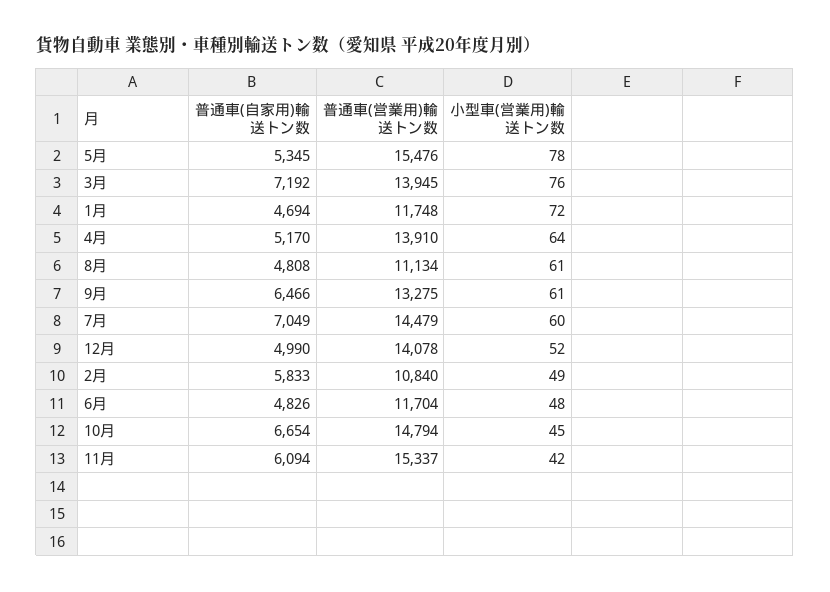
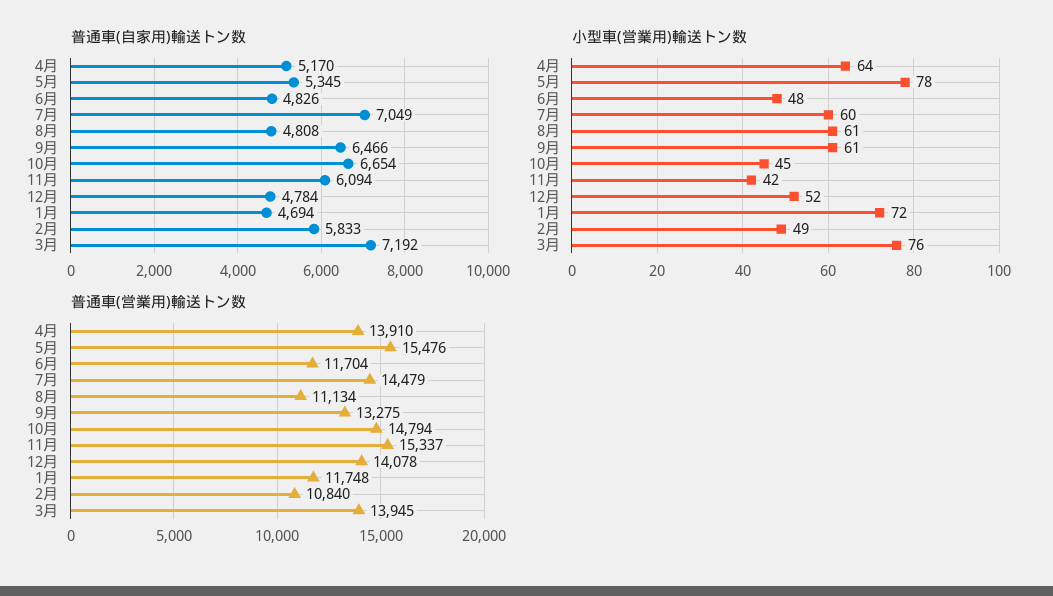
普通車(自家用)輸送トン数, 12月: 4990 -> 4784

